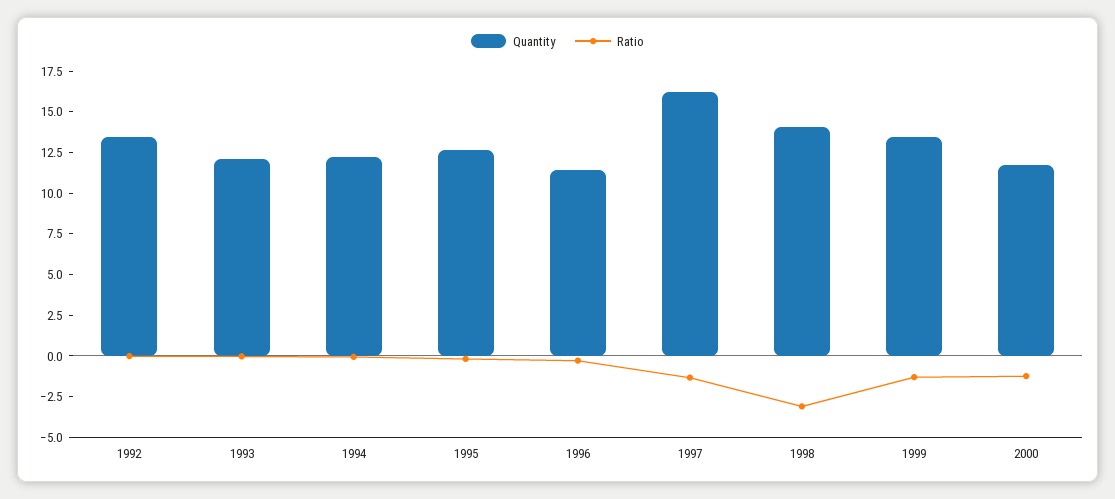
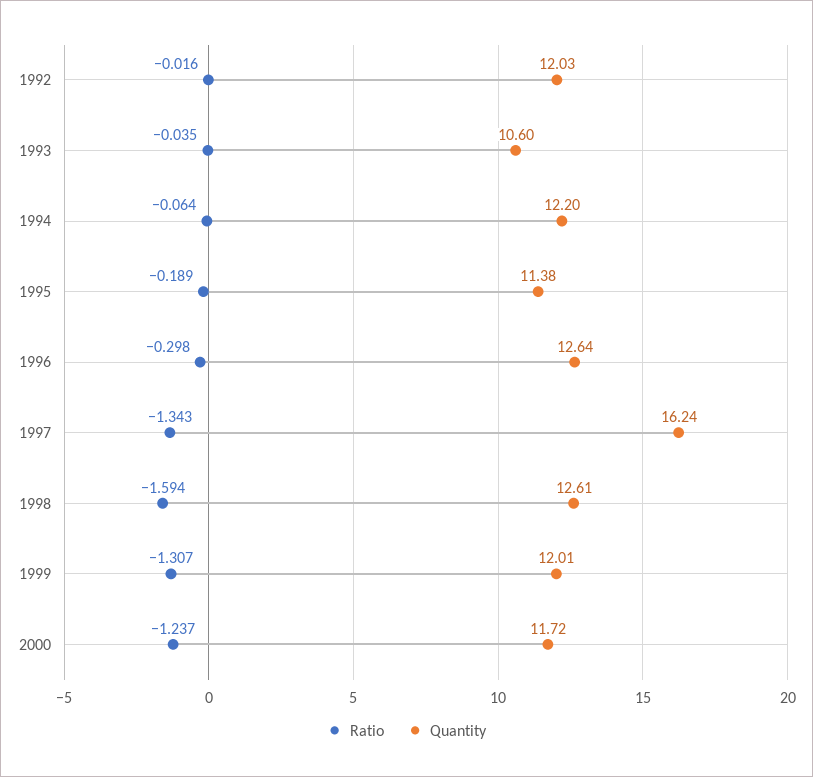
Quantity, 1992: 13.5 -> 12.03
Quantity, 1993: 12 -> 10.6
Quantity, 1995: 12.5 -> 11.38
Quantity, 1996: 11.5 -> 12.64
Quantity, 1998: 14 -> 12.61
Ratio, 1998: -3 -> -1.594
Quantity, 1999: 13.5 -> 12.01

